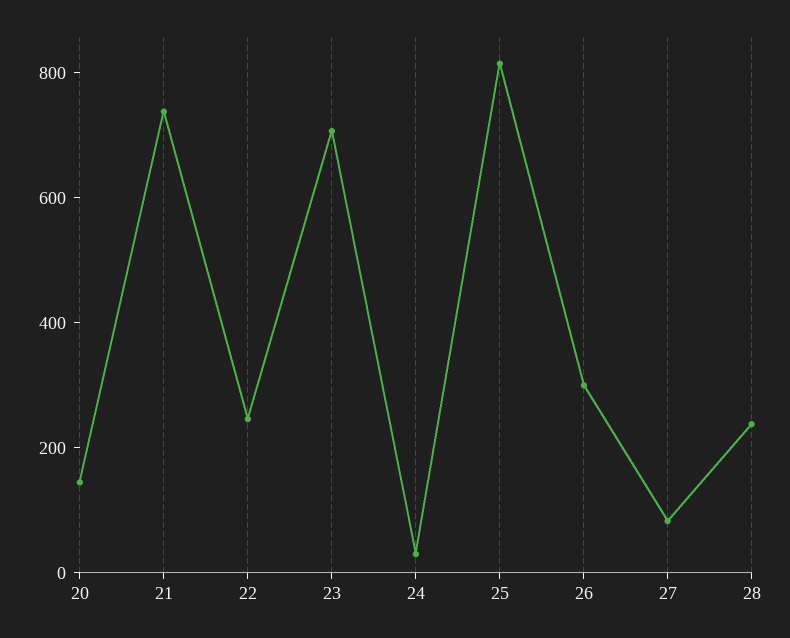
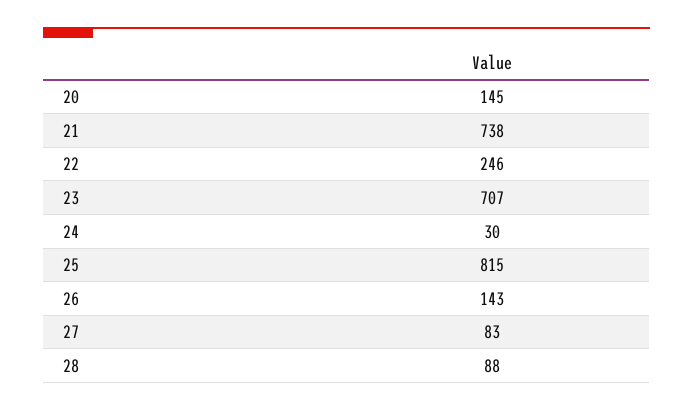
26: 300 -> 143
28: 250 -> 88

